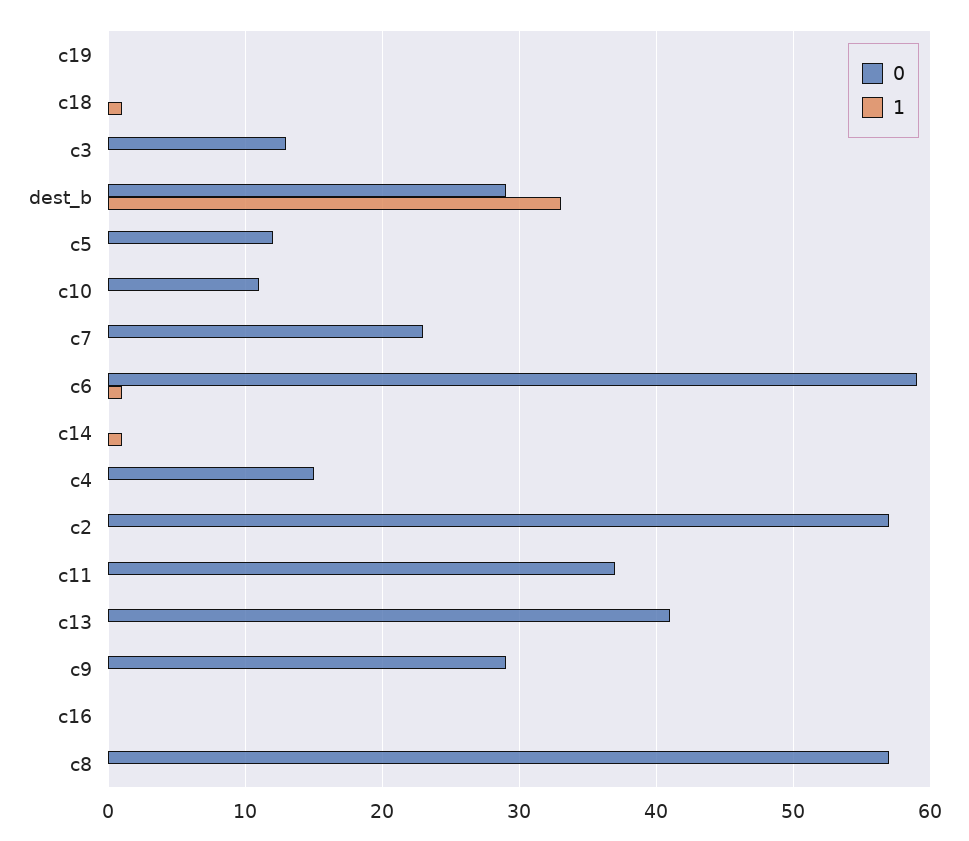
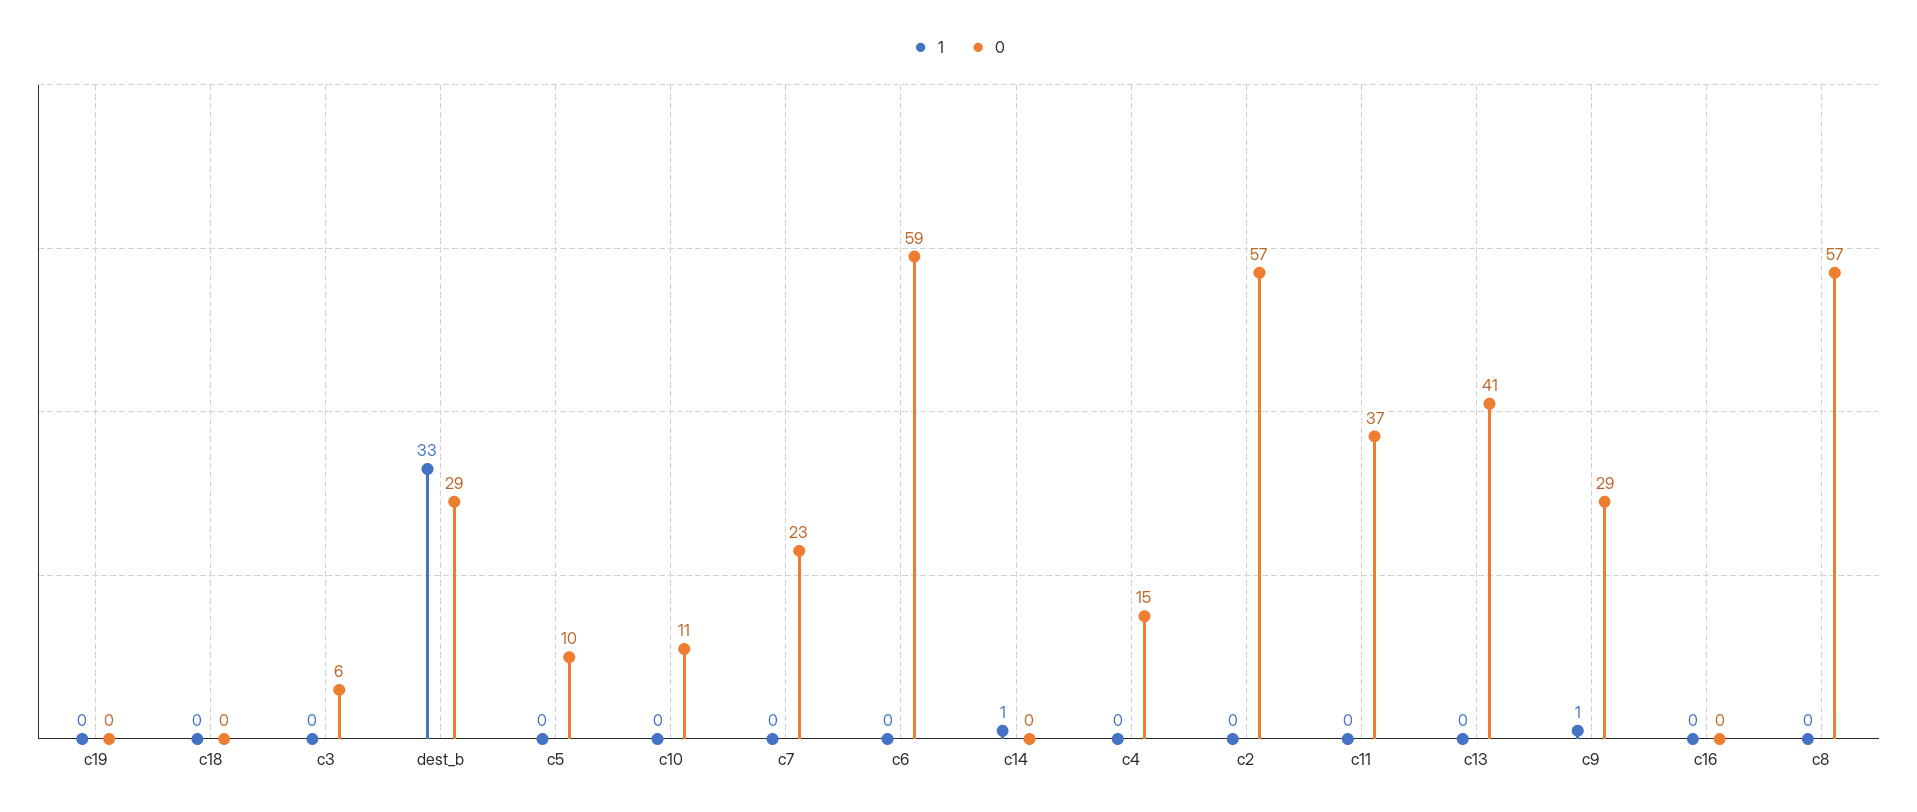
1, c18: 1 -> 0
0, c3: 13 -> 6
0, c5: 12 -> 10
1, c6: 1 -> 0
1, c9: 0 -> 1

